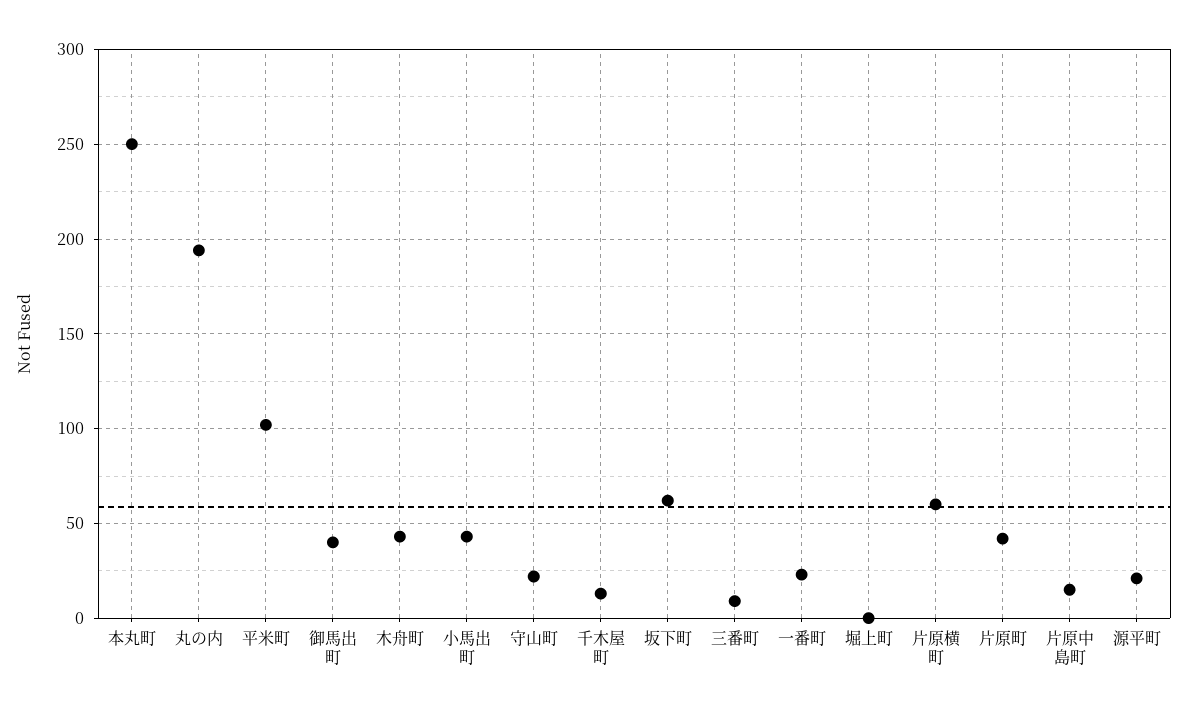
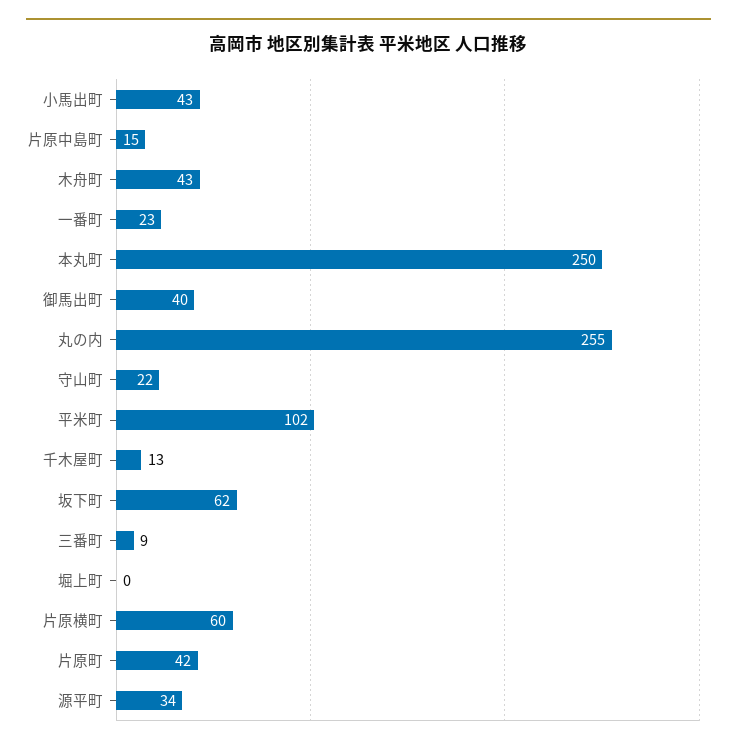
丸の内: 195 -> 255
源平町: 20 -> 34

